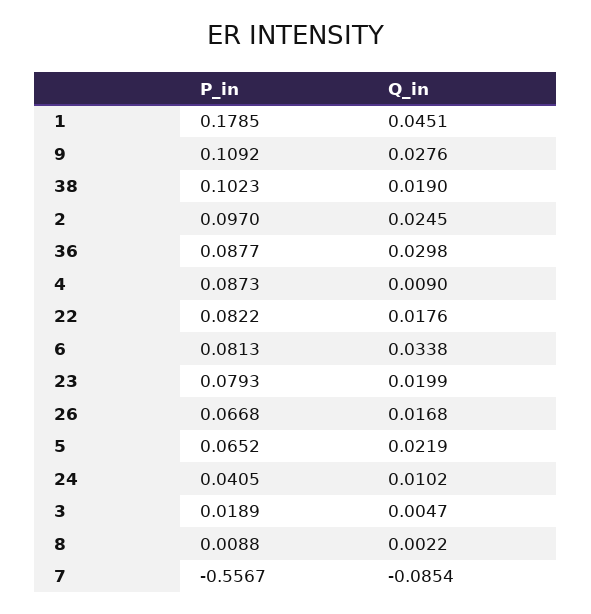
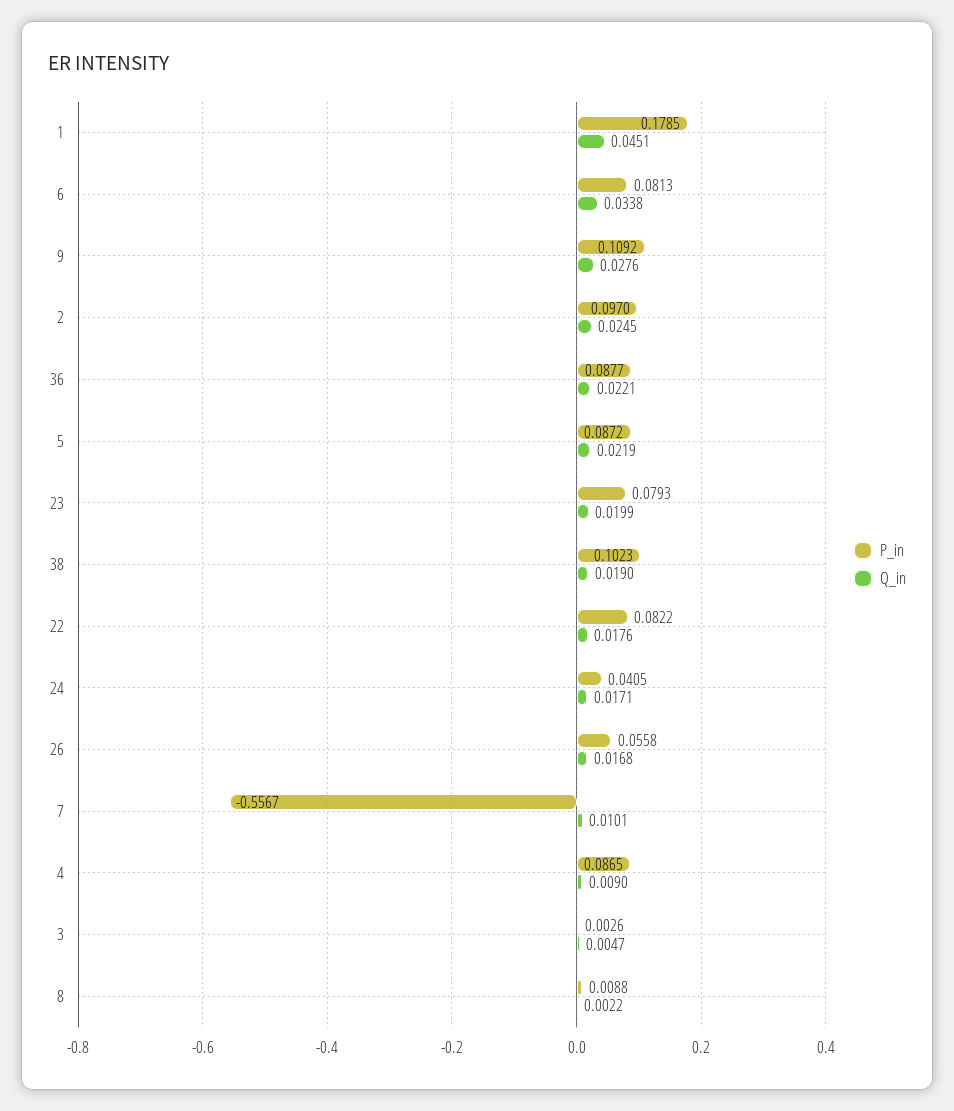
Q_in, 36: 0.0298 -> 0.0221
P_in, 4: 0.0873 -> 0.0865
P_in, 26: 0.0668 -> 0.0558
P_in, 5: 0.0652 -> 0.0872
Q_in, 24: 0.0102 -> 0.0171
P_in, 3: 0.0189 -> 0.0026
Q_in, 7: -0.0854 -> 0.0101

